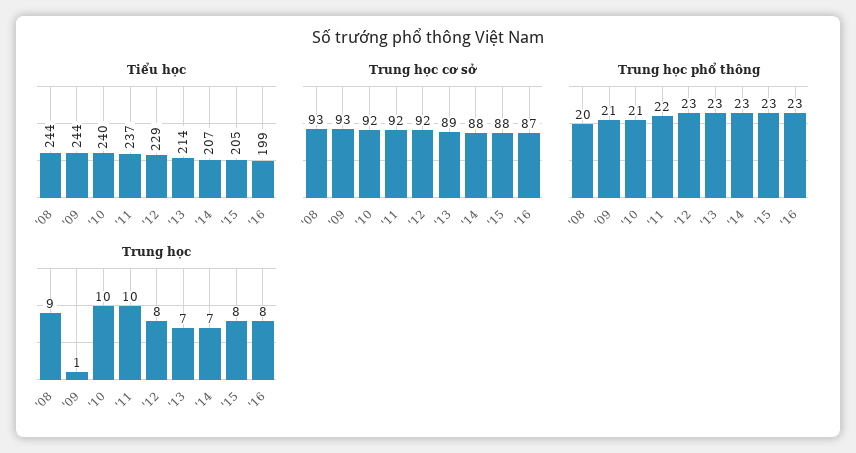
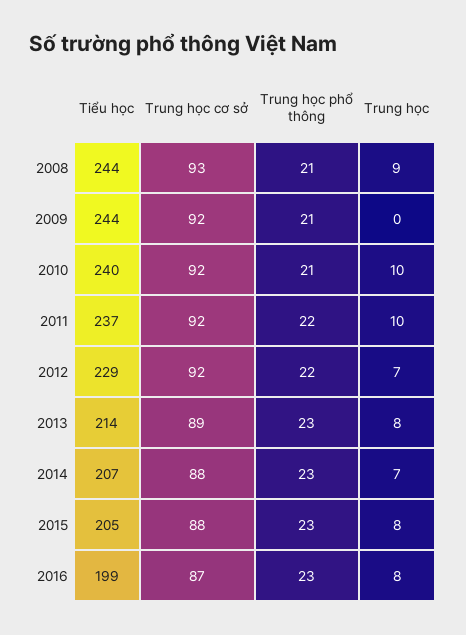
Trung học cơ sở, '09: 93 -> 92
Trung học phổ thông, '08: 20 -> 21
Trung học phổ thông, '12: 23 -> 22
Trung học, '09: 1 -> 0
Trung học, '12: 8 -> 7
Trung học, '13: 7 -> 8

